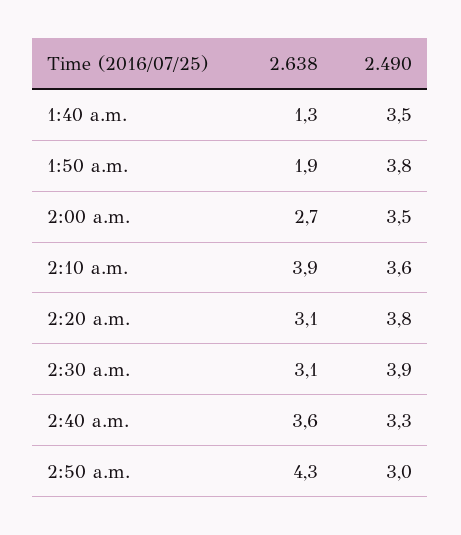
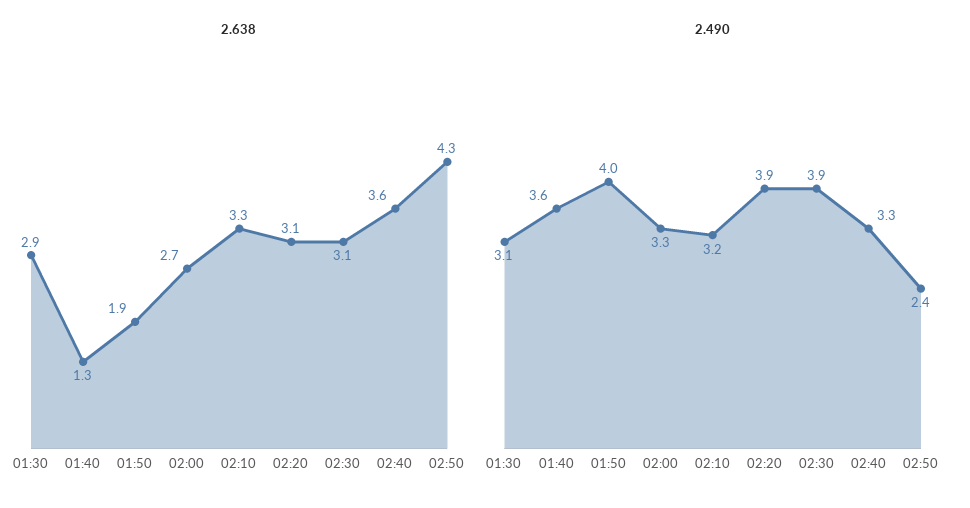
2.490, 1:40 a.m.: 3.5 -> 3.6
2.490, 1:50 a.m.: 3.8 -> 4
2.490, 2:00 a.m.: 3.5 -> 3.3
2.638, 2:10 a.m.: 3.9 -> 3.3
2.490, 2:10 a.m.: 3.6 -> 3.2
2.490, 2:20 a.m.: 3.8 -> 3.9
2.490, 2:50 a.m.: 3 -> 2.4
2.638, 01:30: none -> 2.9
2.490, 01:30: none -> 3.1

